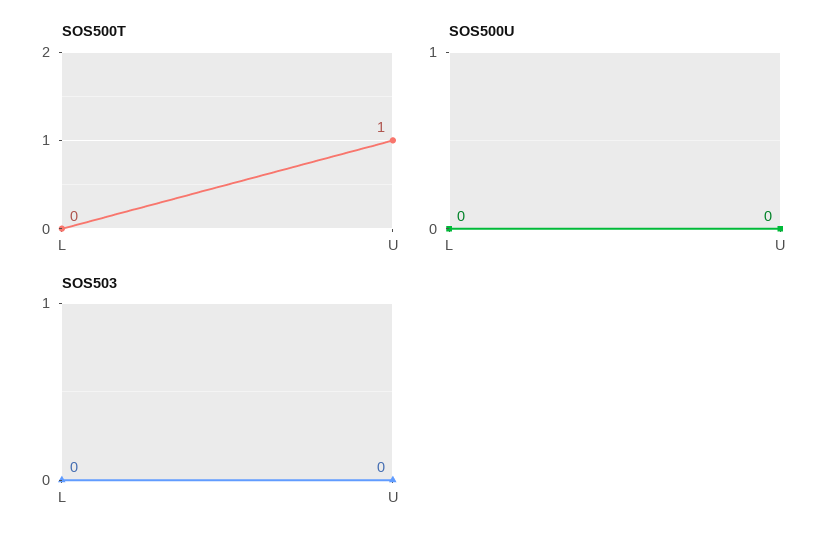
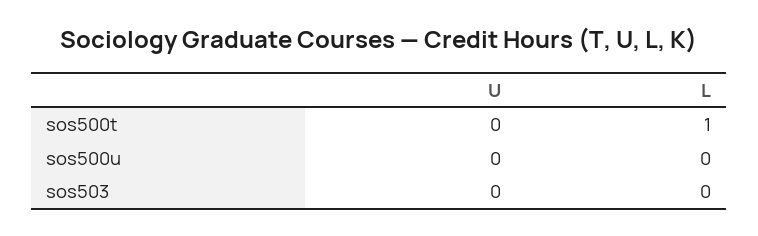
SOS500T, L: 0 -> 1
SOS500T, U: 1 -> 0

